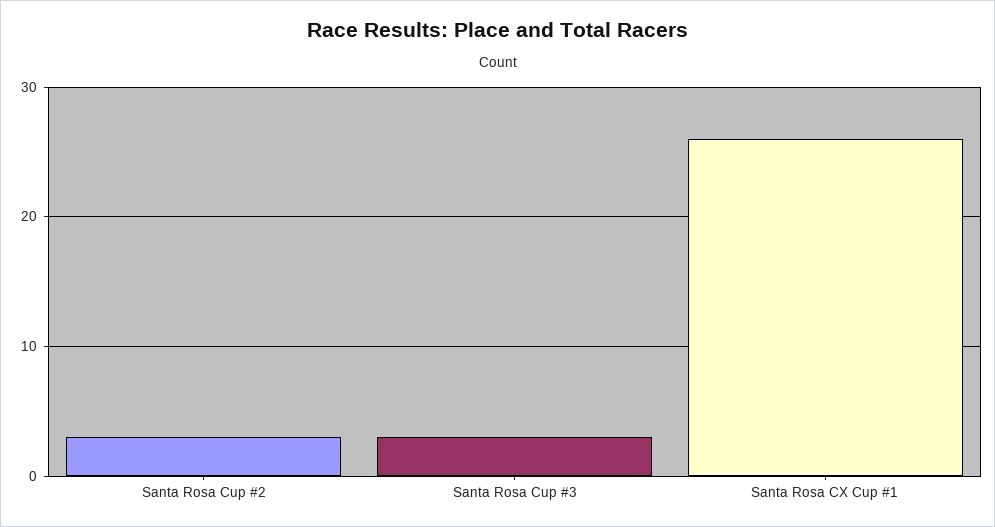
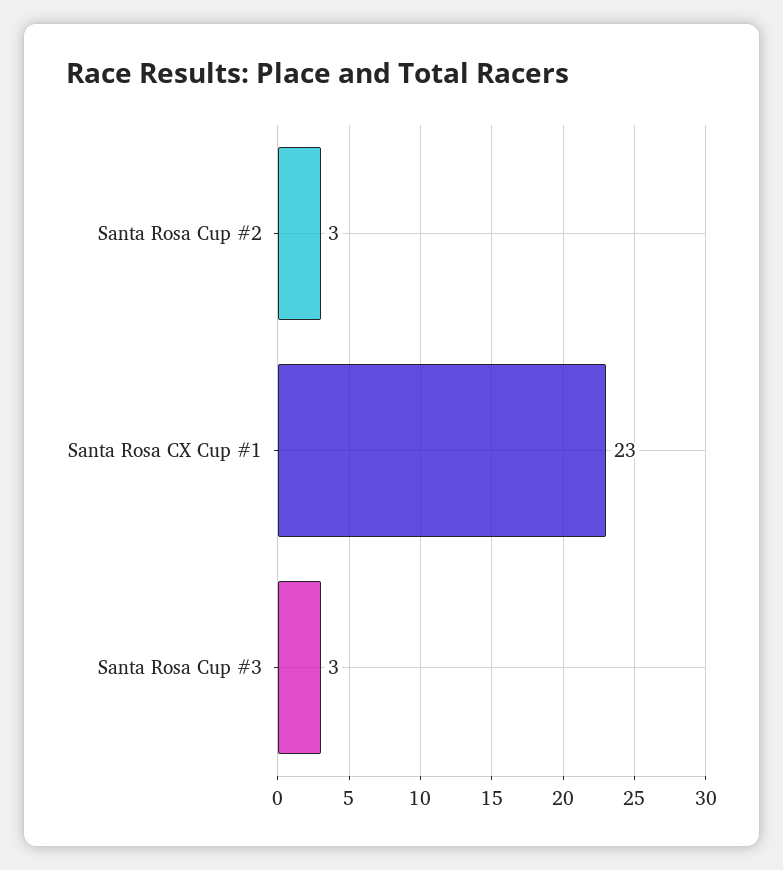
Santa Rosa CX Cup #1: 26 -> 23

